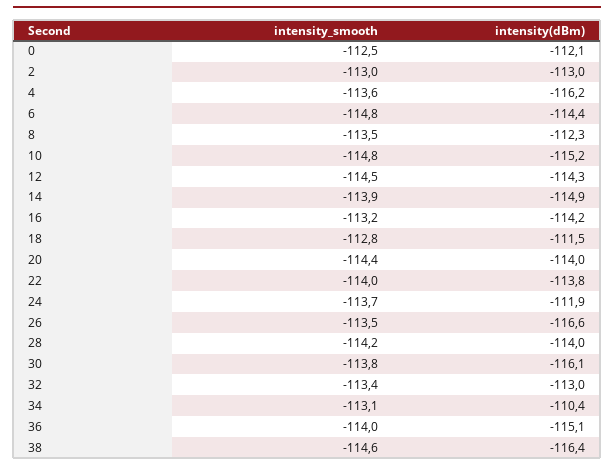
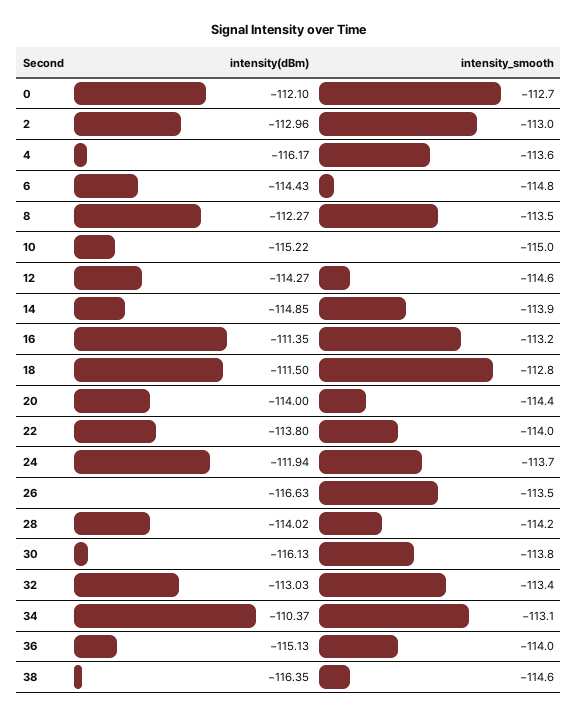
intensity_smooth, 0: -112.5 -> -112.7
intensity_smooth, 10: -114.8 -> -115
intensity_smooth, 12: -114.5 -> -114.6
intensity(dBm), 16: -114.2 -> -111.35

